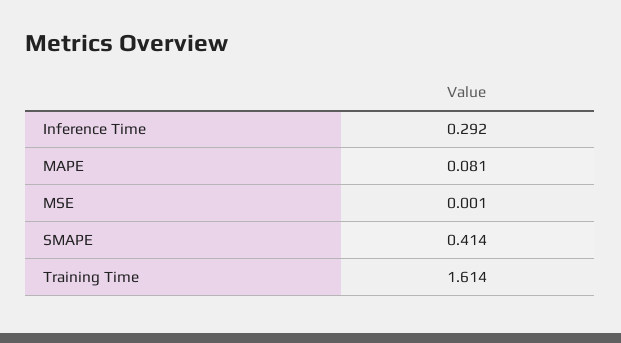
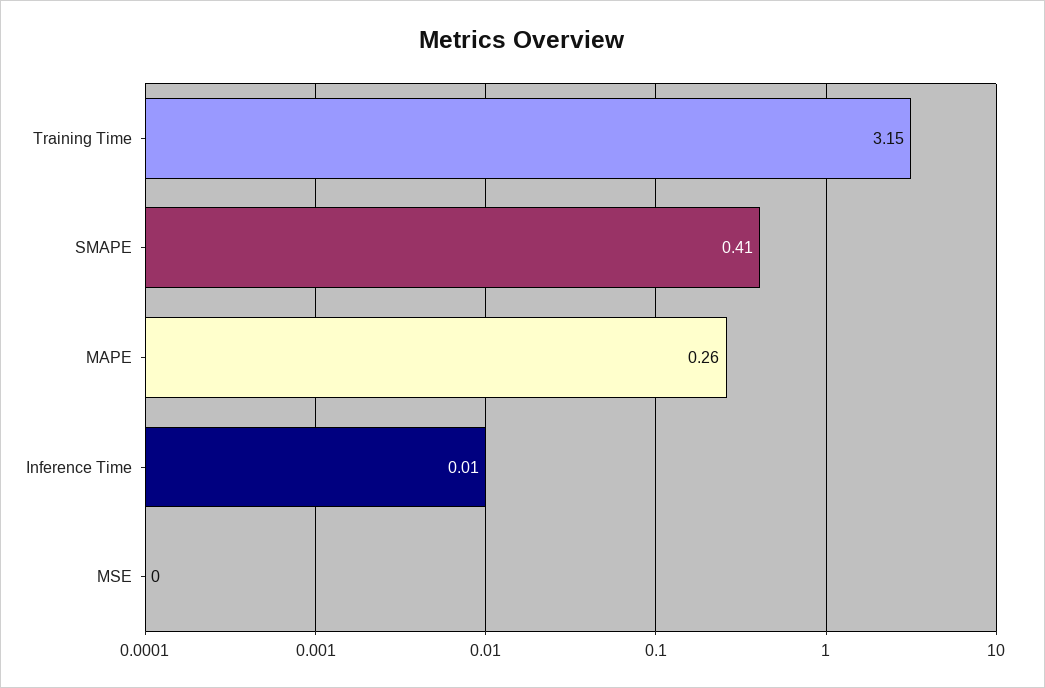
Inference Time: 0.292 -> 0.01
MAPE: 0.081 -> 0.26
Training Time: 1.614 -> 3.15

